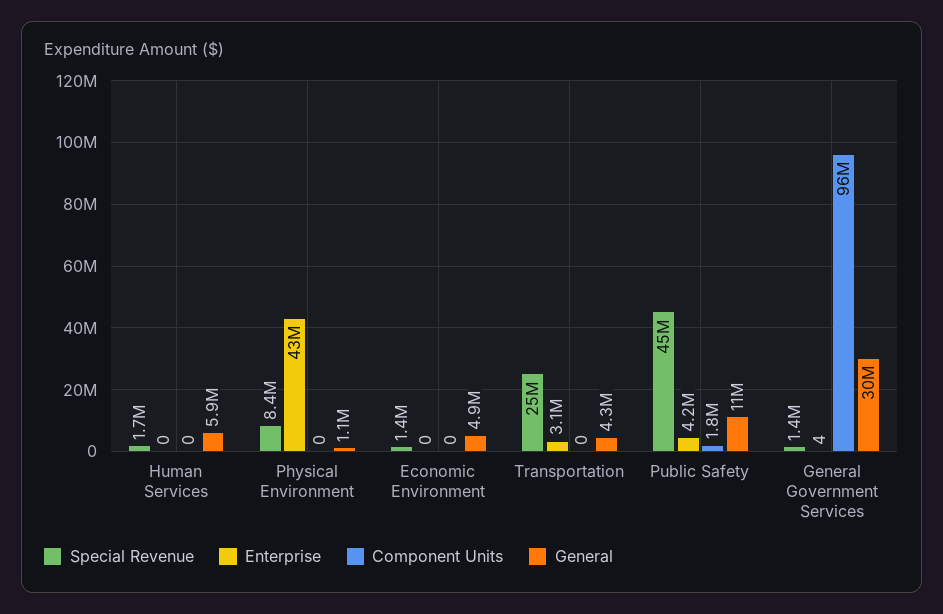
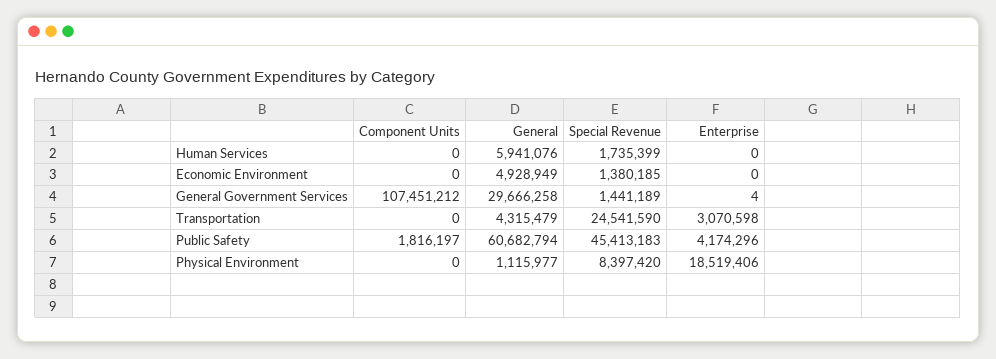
Enterprise, Physical Environment: 43000000 -> 18519406
General, Public Safety: 11000000 -> 60682794
Component Units, General Government Services: 96000000 -> 107451212

